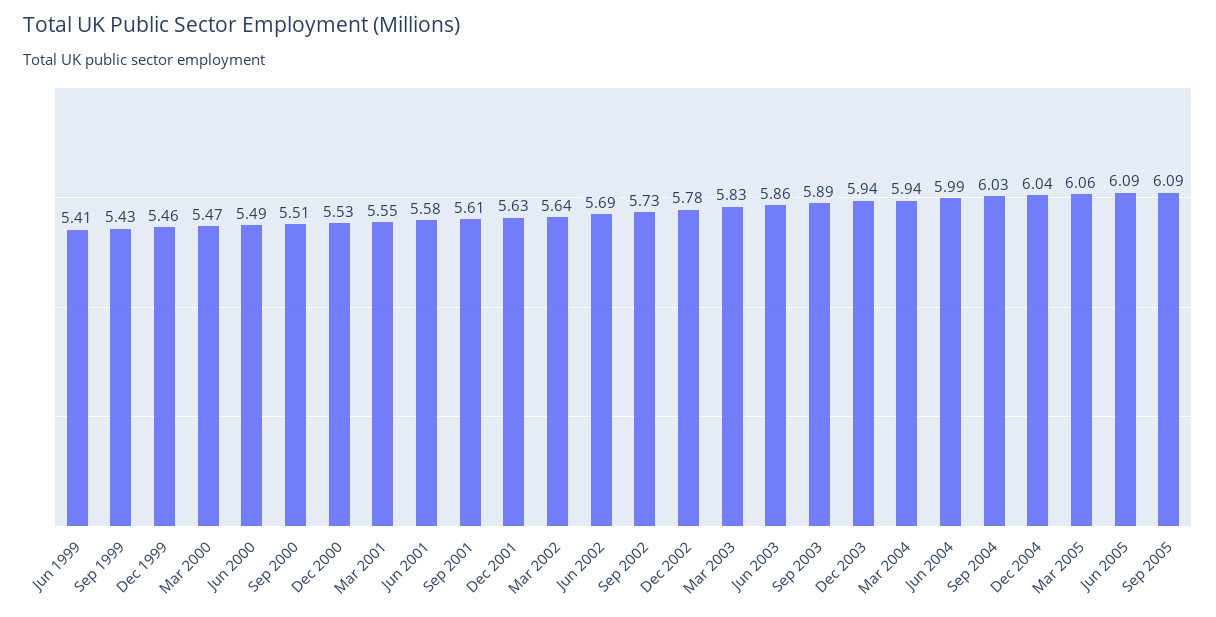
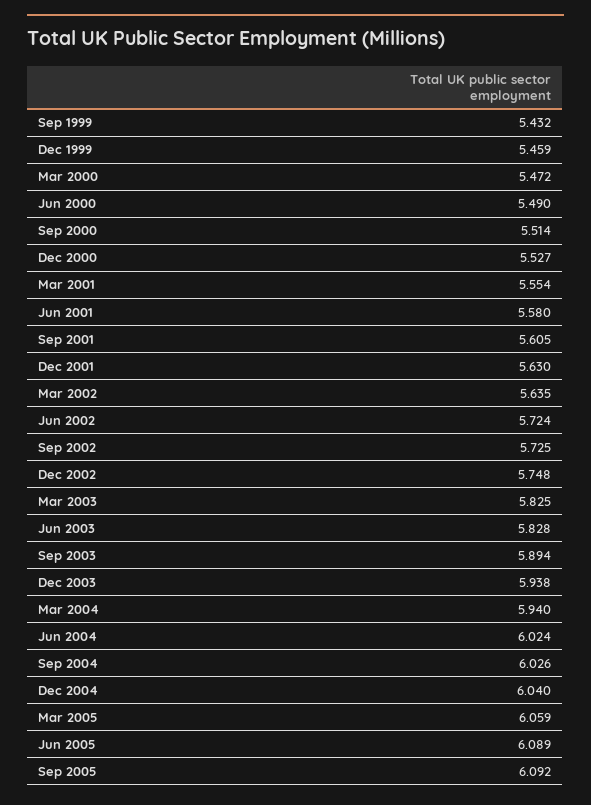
Jun 1999: 5.41 -> none
Jun 2002: 5.69 -> 5.724
Dec 2002: 5.78 -> 5.748
Jun 2003: 5.86 -> 5.828
Jun 2004: 5.99 -> 6.024

